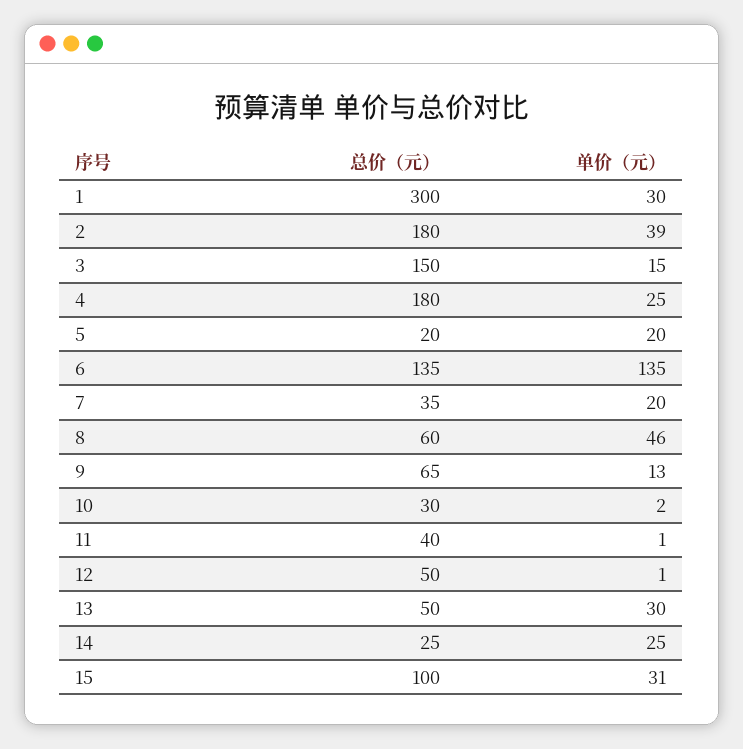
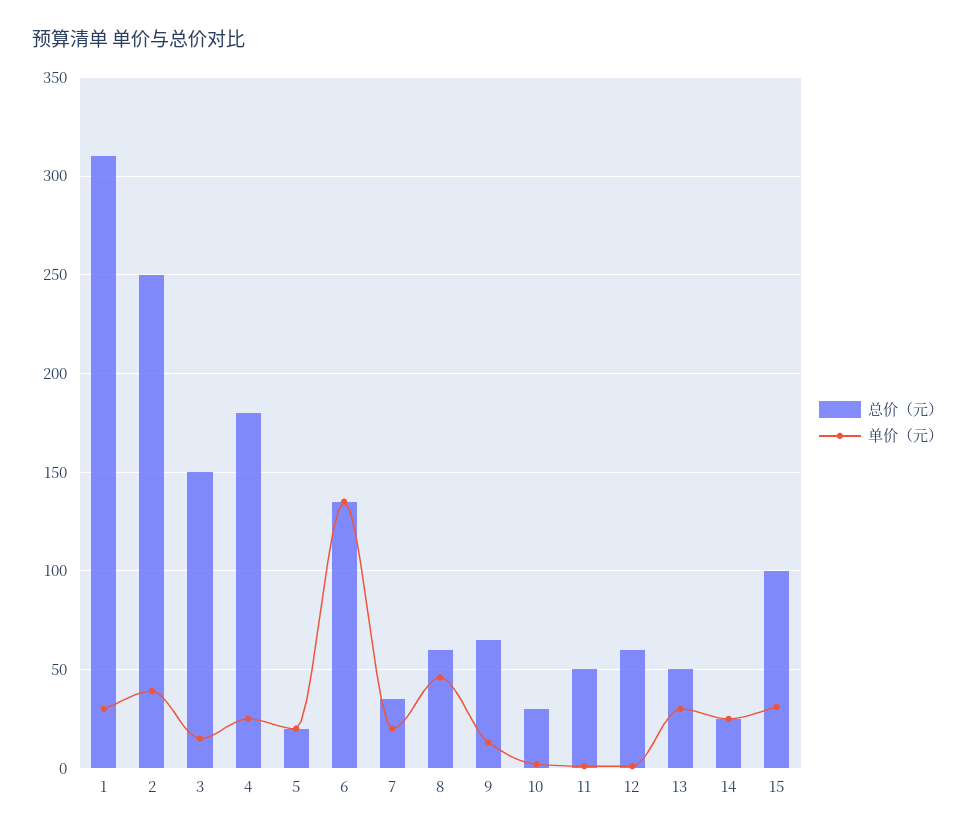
总价（元）, 1: 300 -> 310
总价（元）, 2: 180 -> 250
总价（元）, 11: 40 -> 50
总价（元）, 12: 50 -> 60

